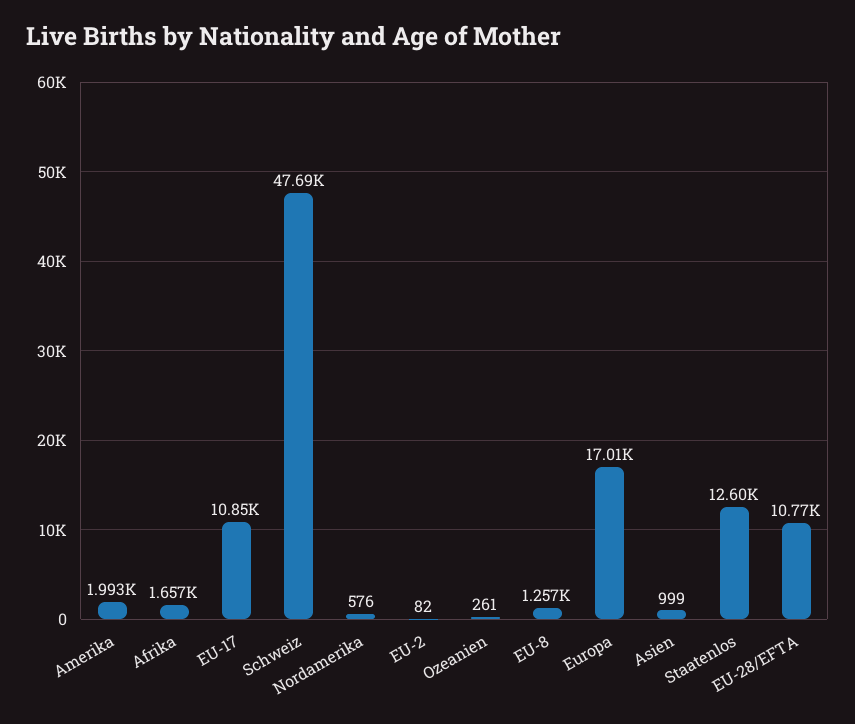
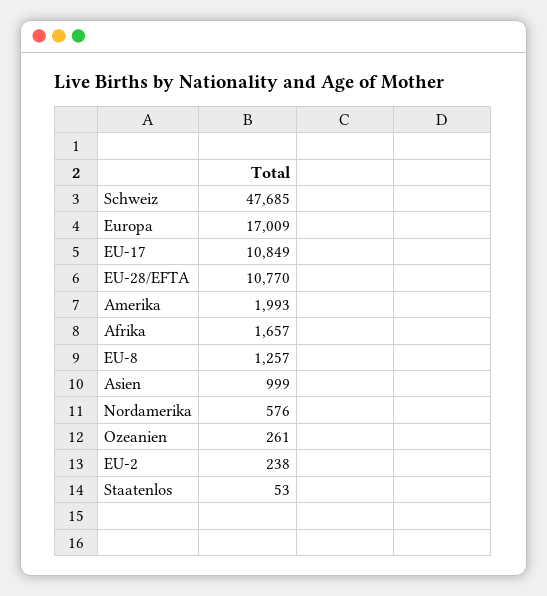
EU-2: 82 -> 238
Staatenlos: 12600 -> 53

